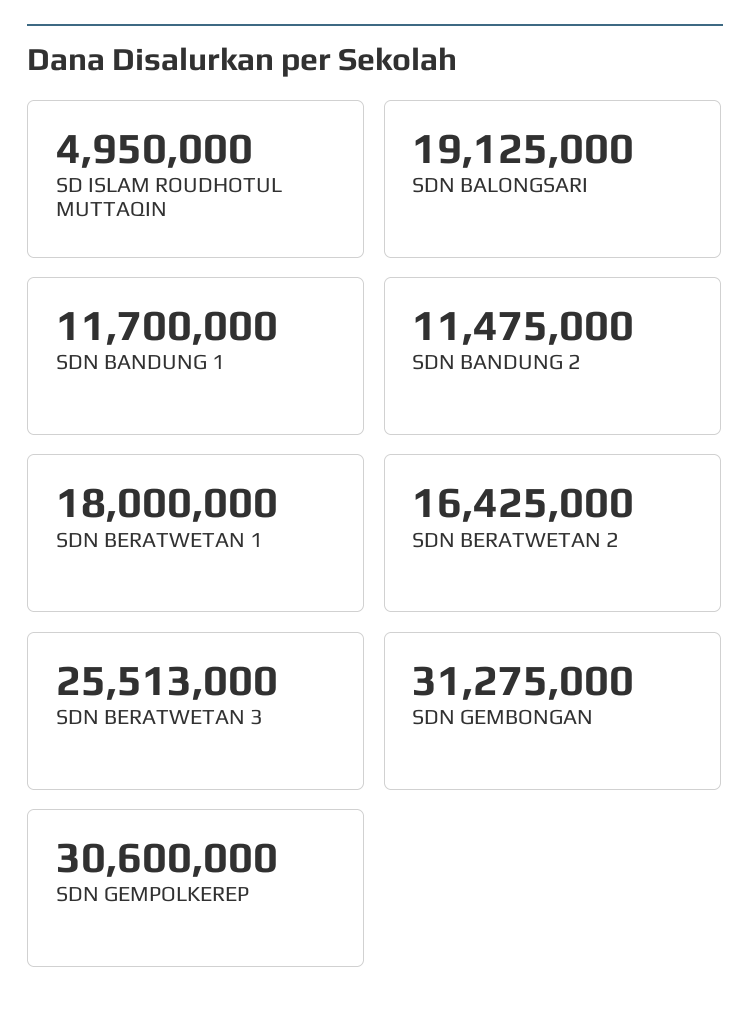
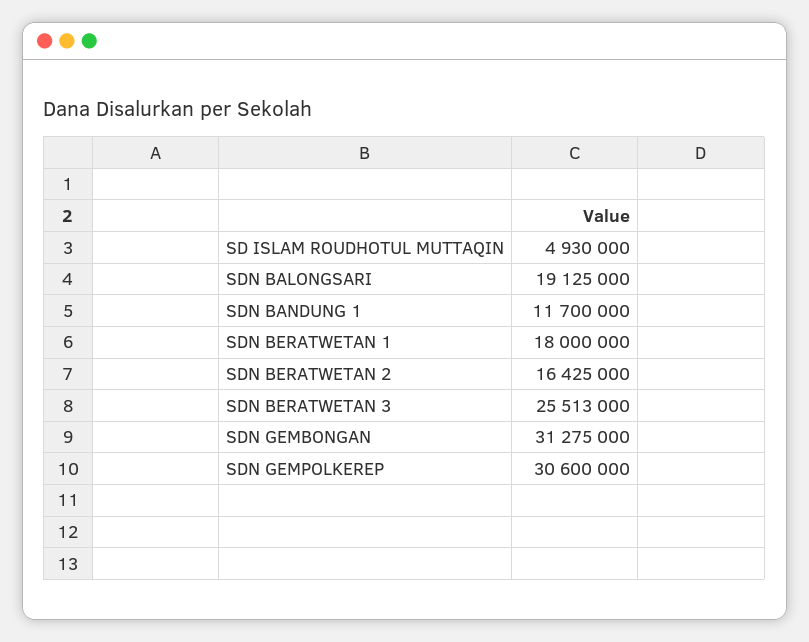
SD ISLAM ROUDHOTUL MUTTAQIN: 4950000 -> 4930000
SDN BANDUNG 2: 11475000 -> none

